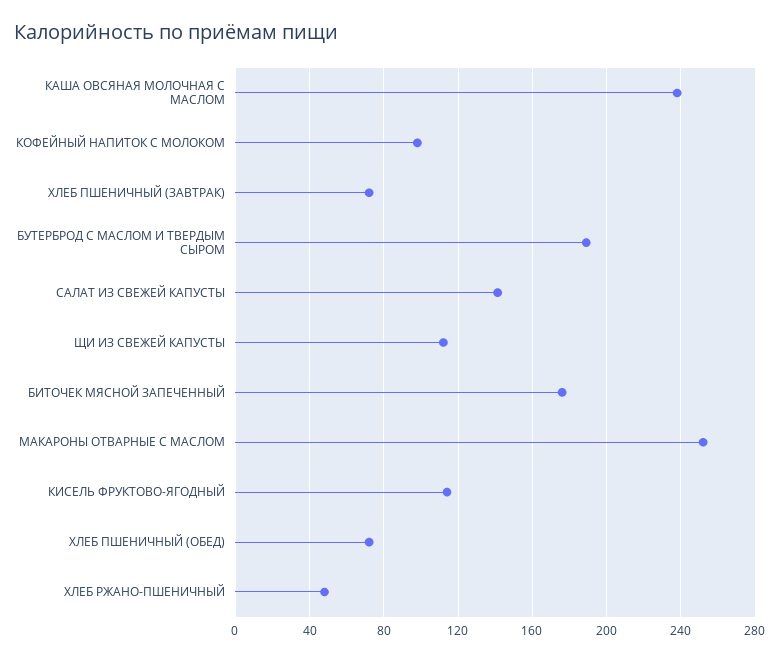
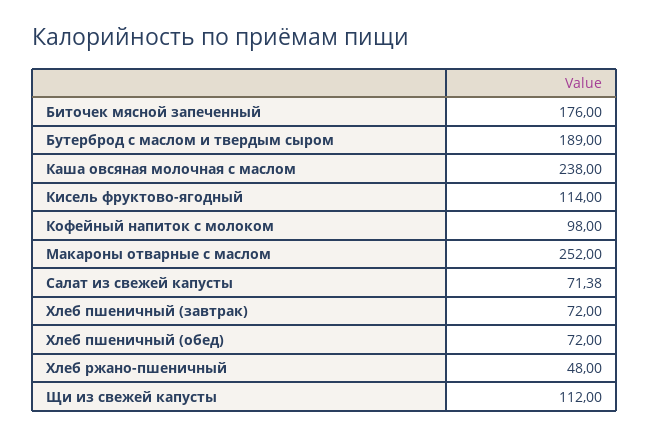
САЛАТ ИЗ СВЕЖЕЙ КАПУСТЫ: 140 -> 71.38

